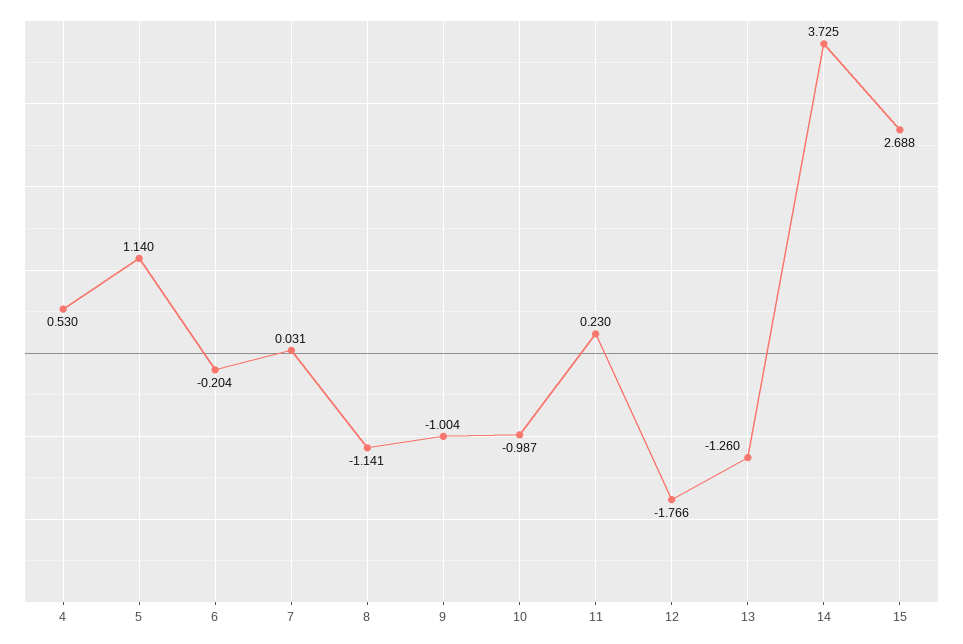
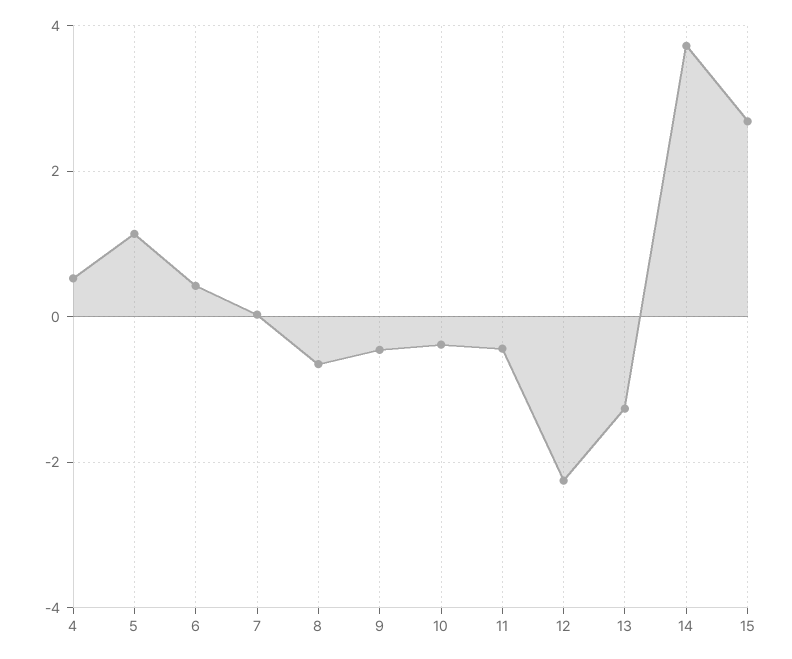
6: -0.204 -> 0.4
8: -1.141 -> -0.6
9: -1.004 -> -0.4
10: -0.987 -> -0.4
11: 0.23 -> -0.4
12: -1.766 -> -2.2

